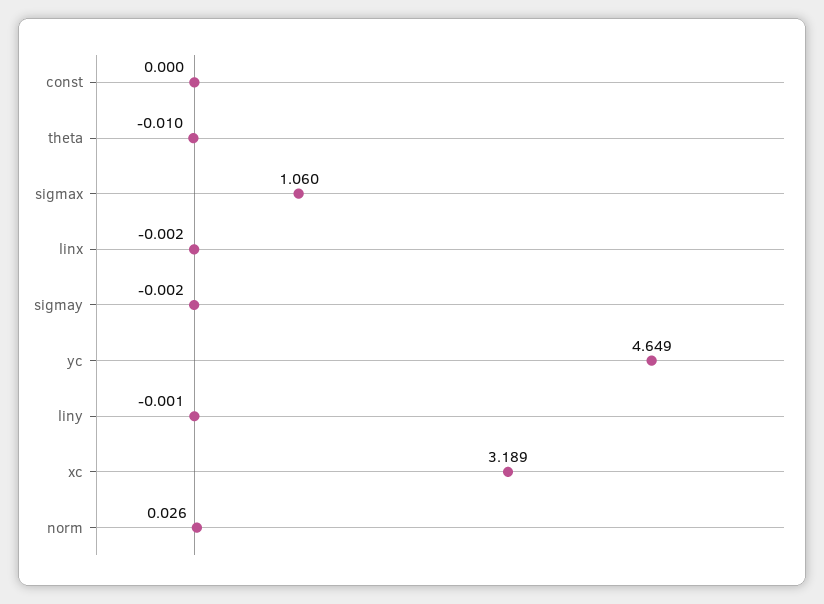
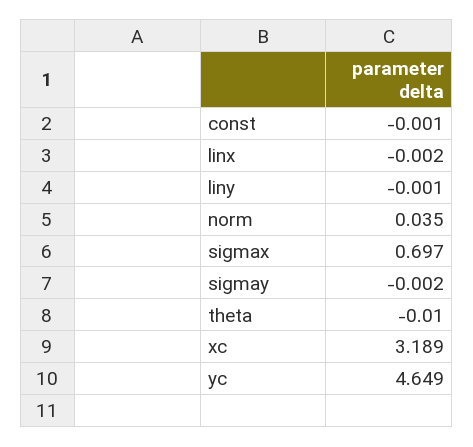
const: 0 -> -0.001
sigmax: 1.06 -> 0.697
norm: 0.026 -> 0.035

